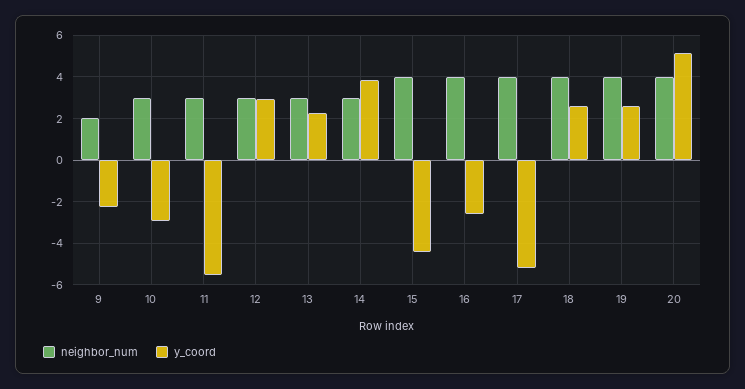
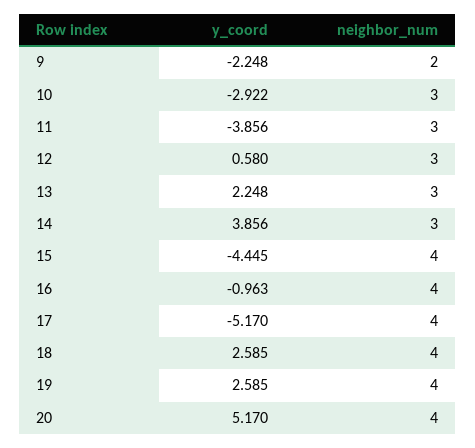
y_coord, 11: -5.5 -> -3.856
y_coord, 12: 3 -> 0.58
y_coord, 16: -2.5 -> -0.963

